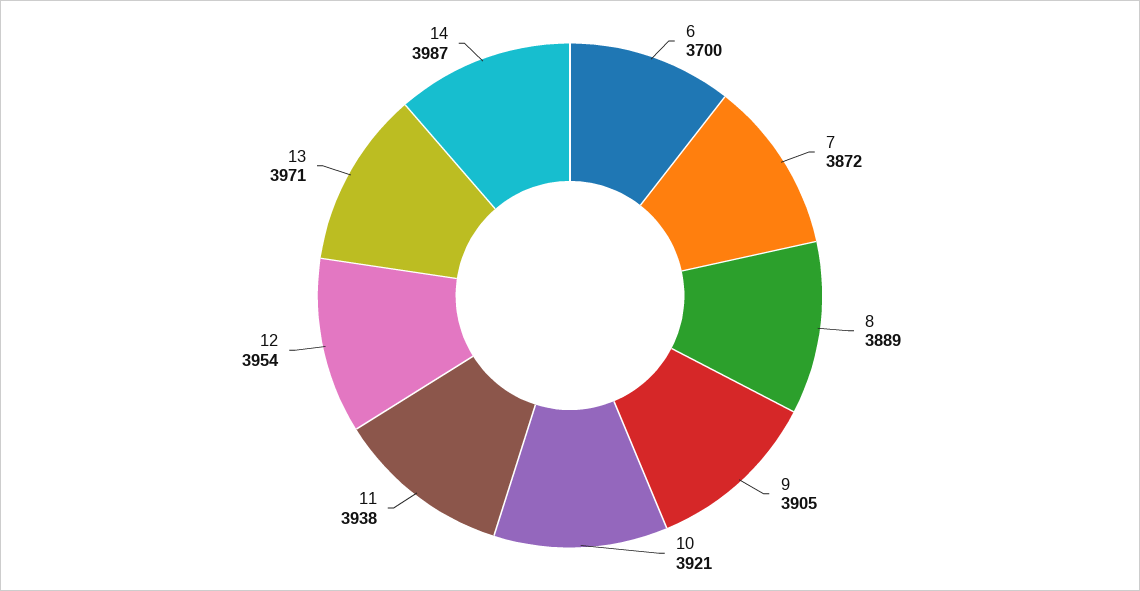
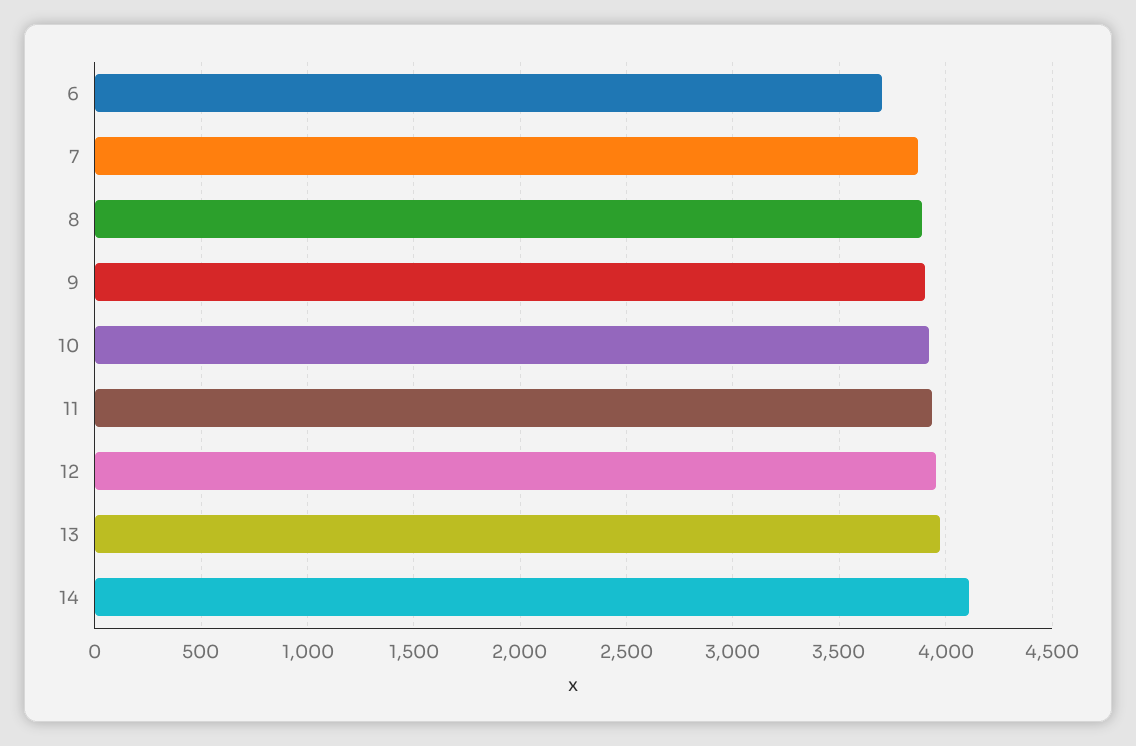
14: 3987 -> 4100

